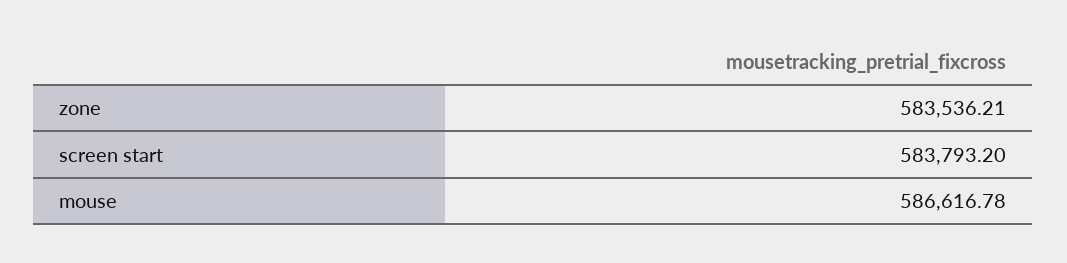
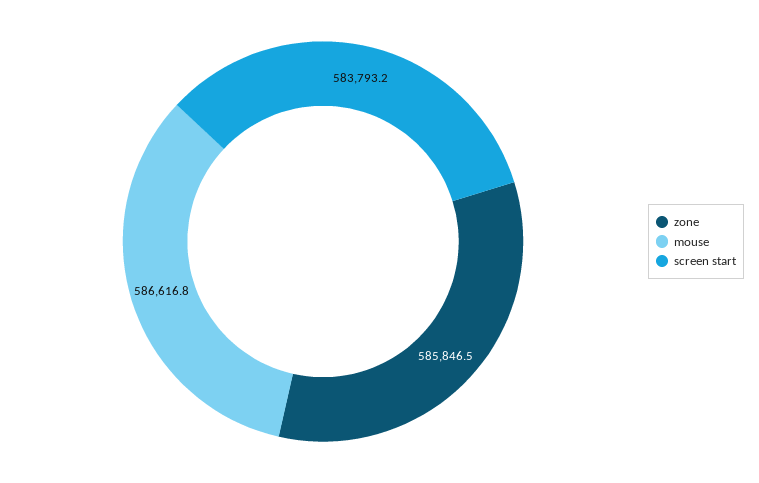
zone: 583536.21 -> 585846.5

